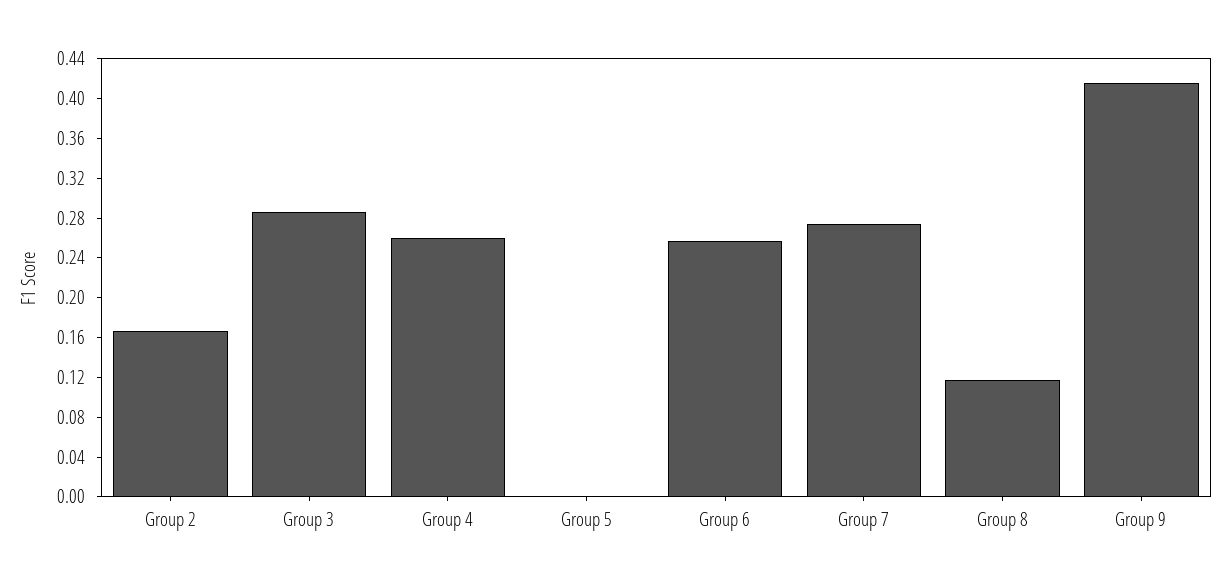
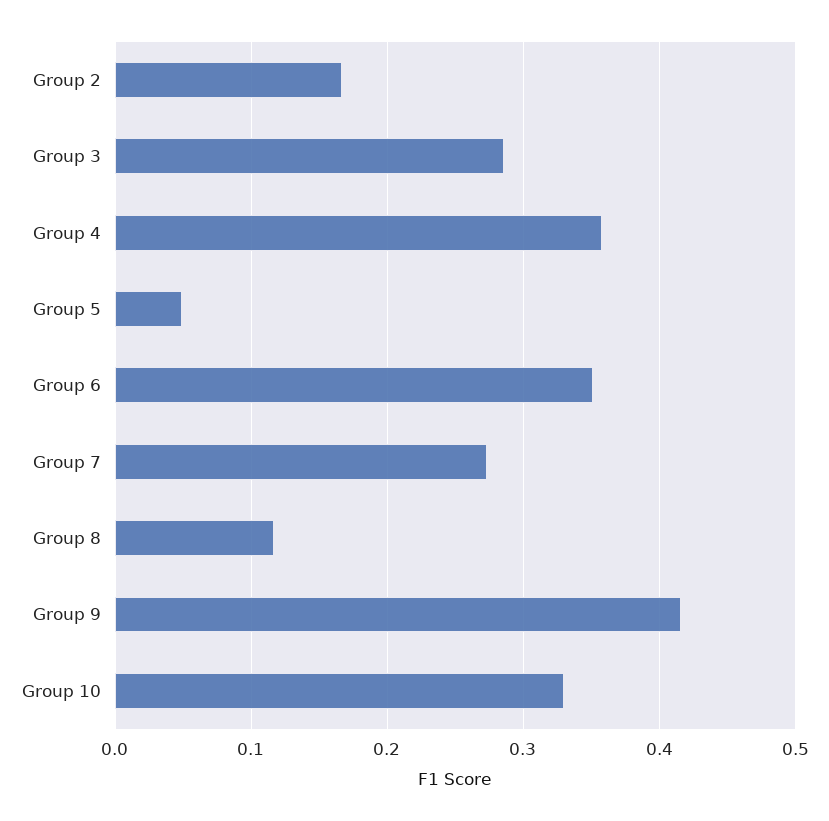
Group 4: 0.26 -> 0.36
Group 5: 0 -> 0.05
Group 6: 0.26 -> 0.35
Group 10: none -> 0.33

